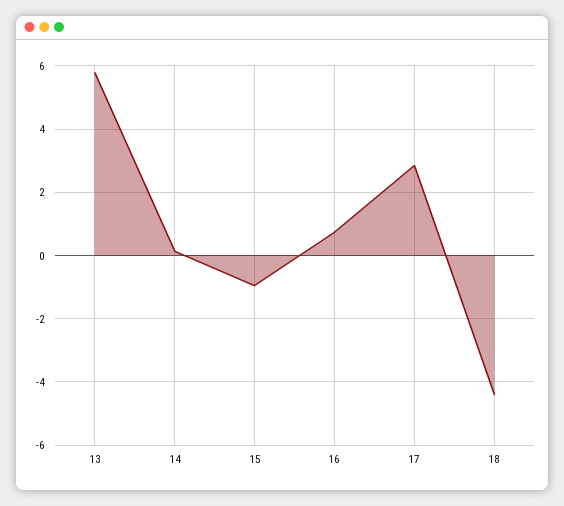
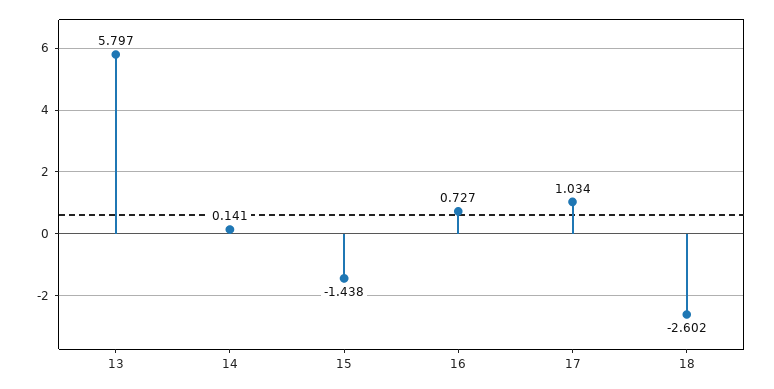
15: -1 -> -1.438
17: 2.8 -> 1.034
18: -4.4 -> -2.602

